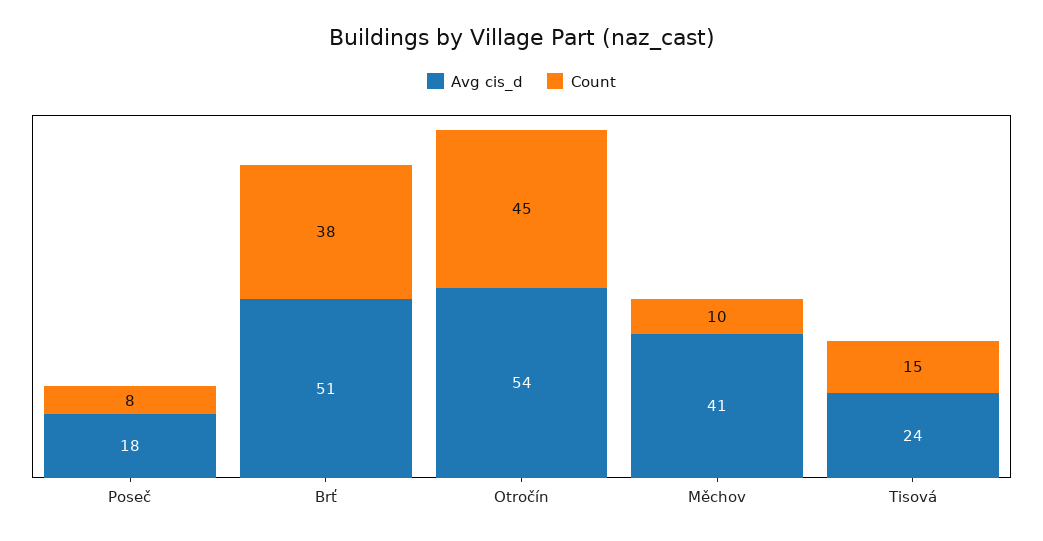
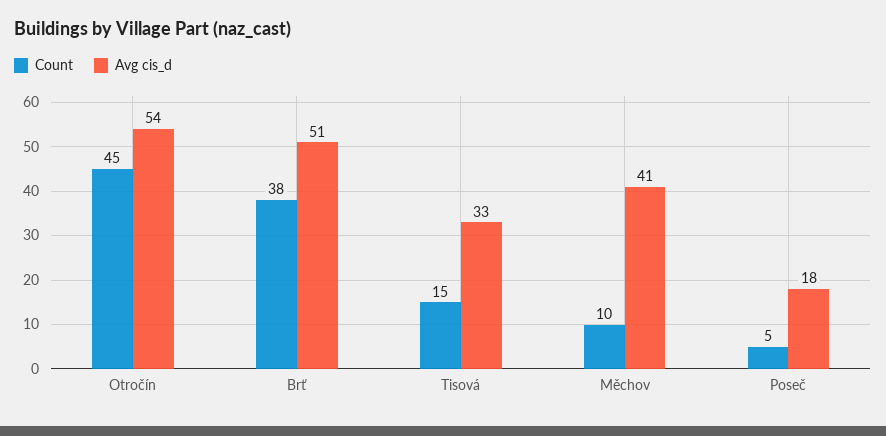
Count, Poseč: 8 -> 5
Avg cis_d, Tisová: 24 -> 33

